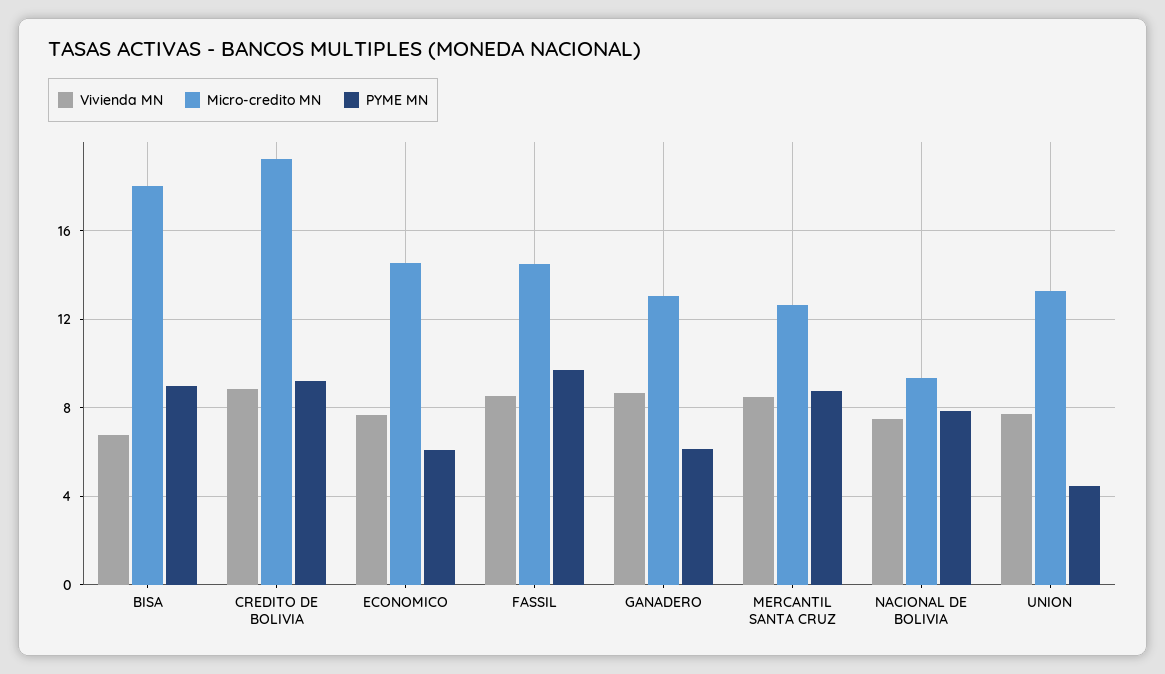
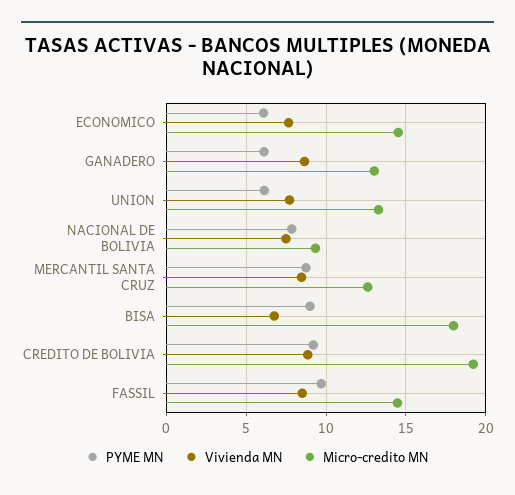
PYME MN, UNION: 4.5 -> 6

